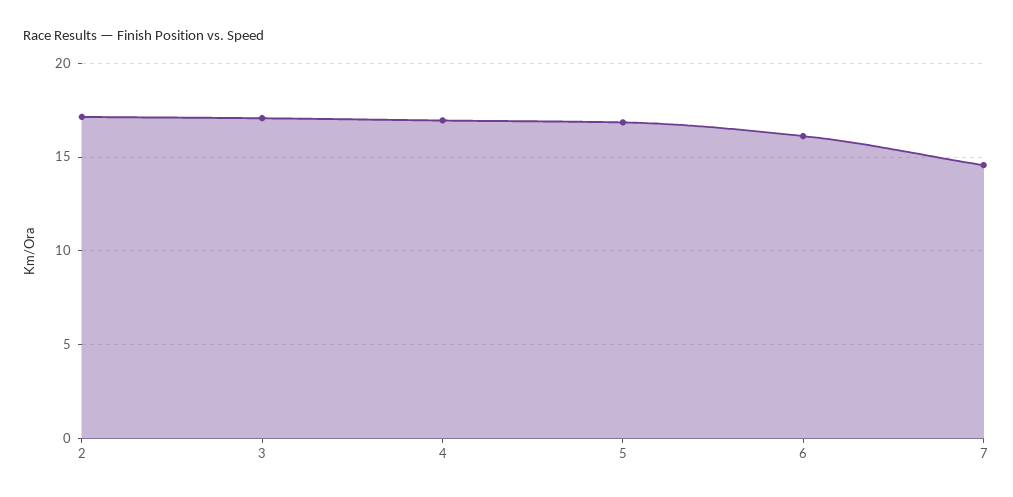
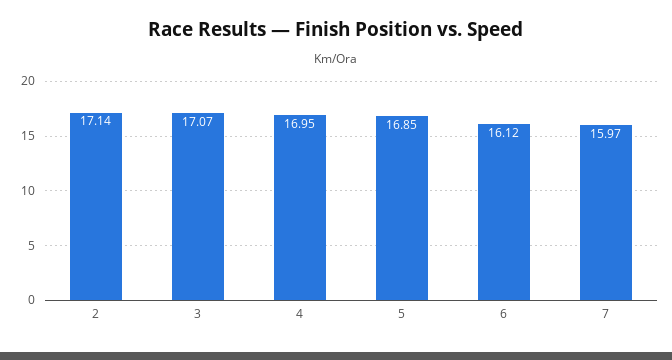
7: 14.5 -> 15.97

